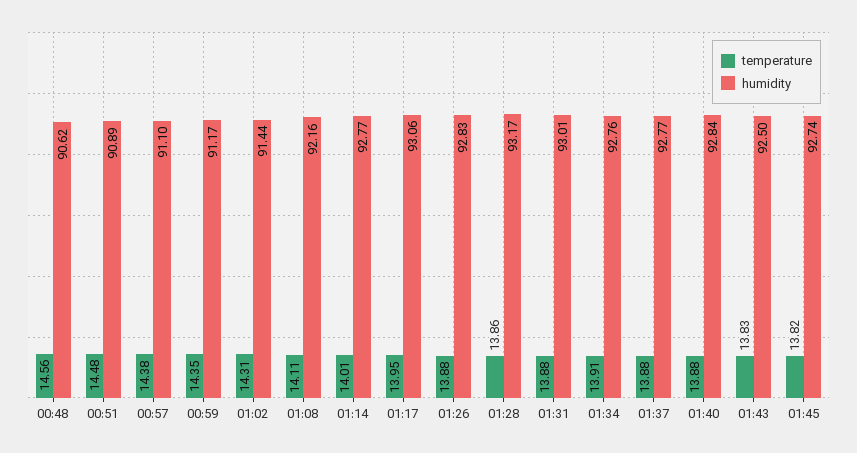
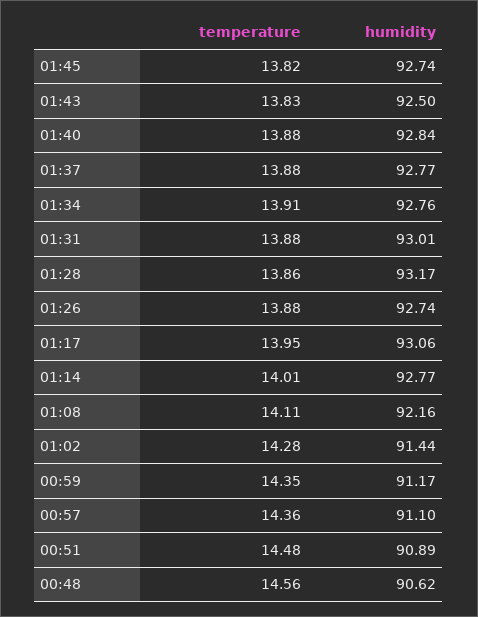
temperature, 00:57: 14.38 -> 14.36
temperature, 01:02: 14.31 -> 14.28
humidity, 01:26: 92.83 -> 92.74

